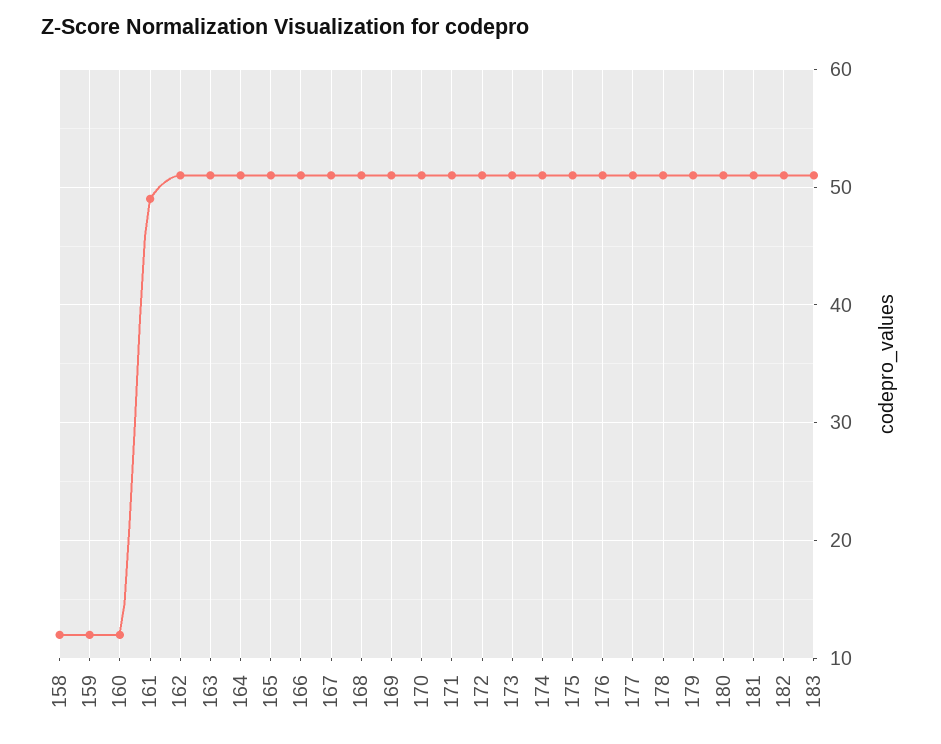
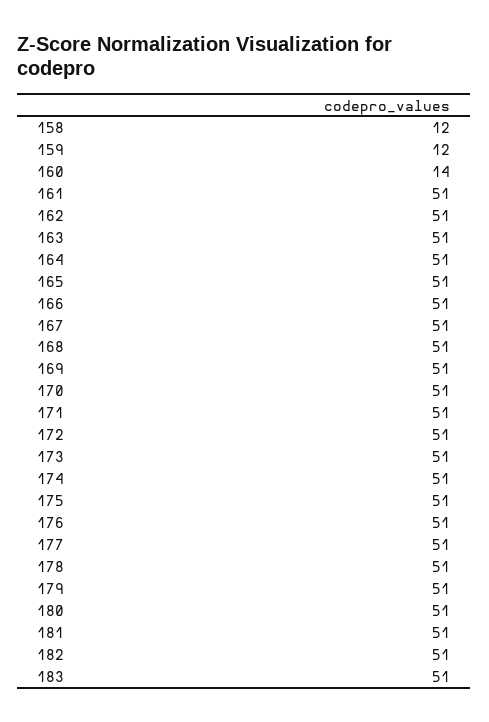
160: 12 -> 14
161: 49 -> 51

